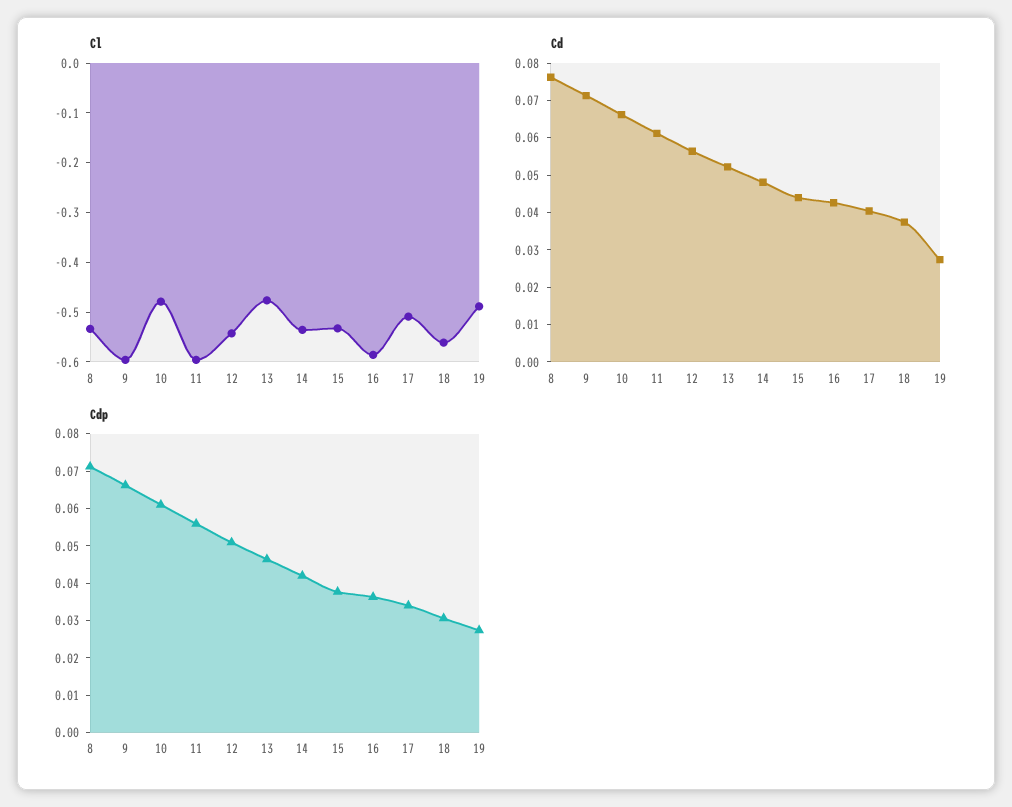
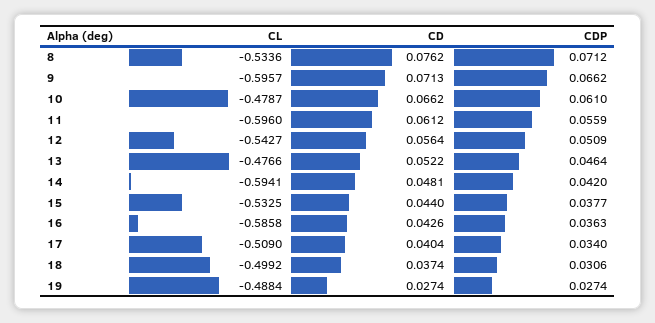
Cl, 14: -0.54 -> -0.5941
Cl, 18: -0.56 -> -0.4992

